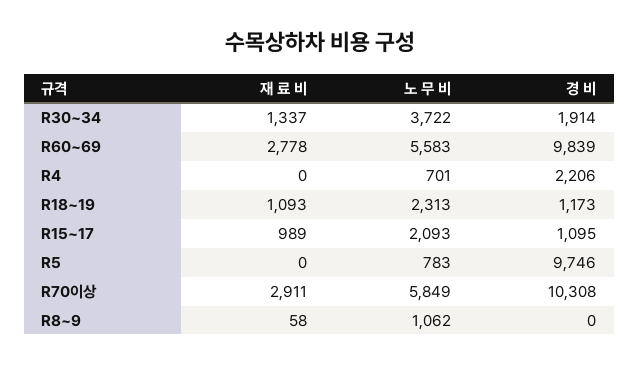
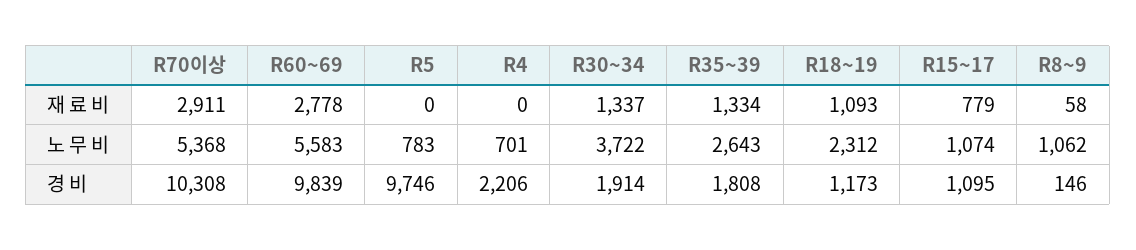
노 무 비, R18~19: 2313 -> 2312
재 료 비, R15~17: 989 -> 779
노 무 비, R15~17: 2093 -> 1074
노 무 비, R70이상: 5849 -> 5368
경 비, R8~9: 0 -> 146
재 료 비, R35~39: none -> 1334
노 무 비, R35~39: none -> 2643
경 비, R35~39: none -> 1808

